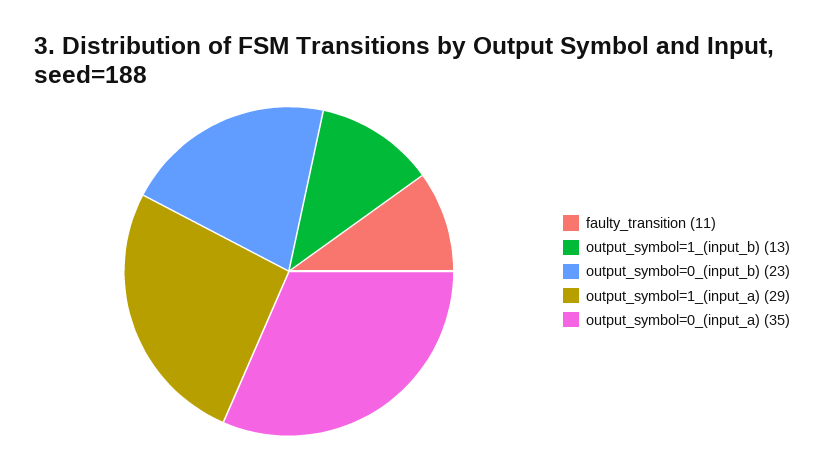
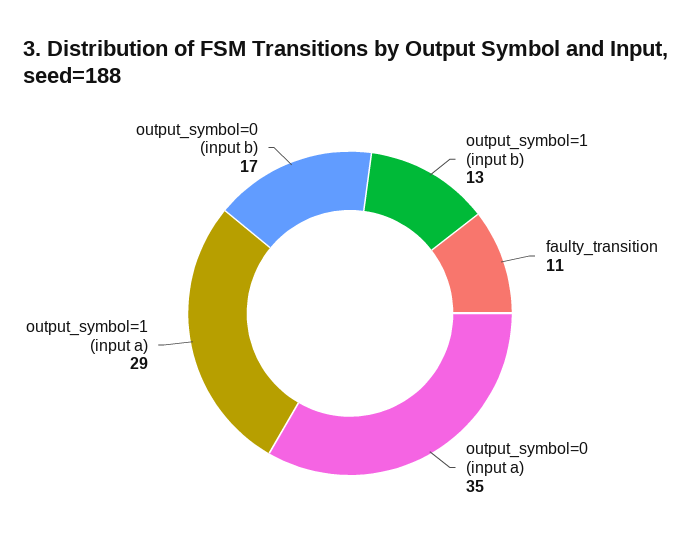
output_symbol=0_(input_b): 23 -> 17

